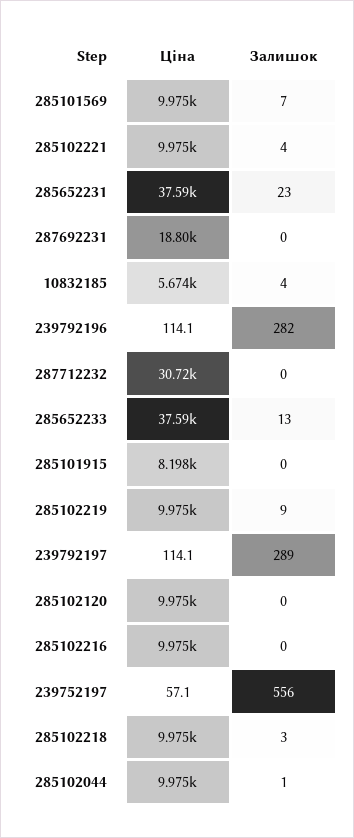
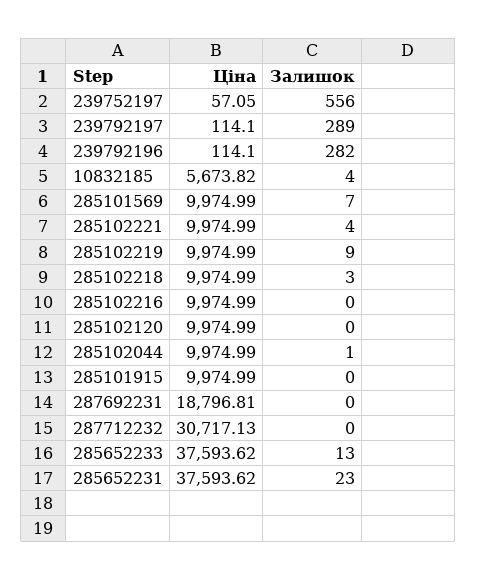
Ціна, 285101915: 8198 -> 9974.99

